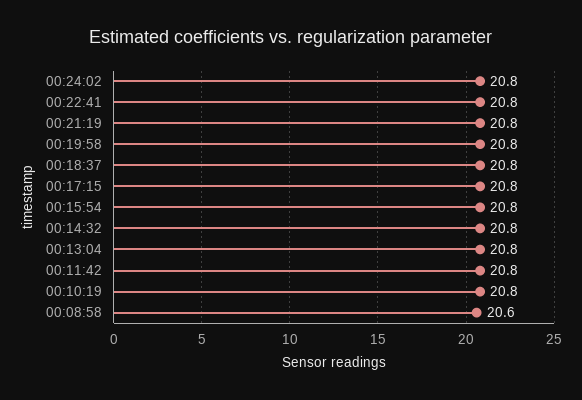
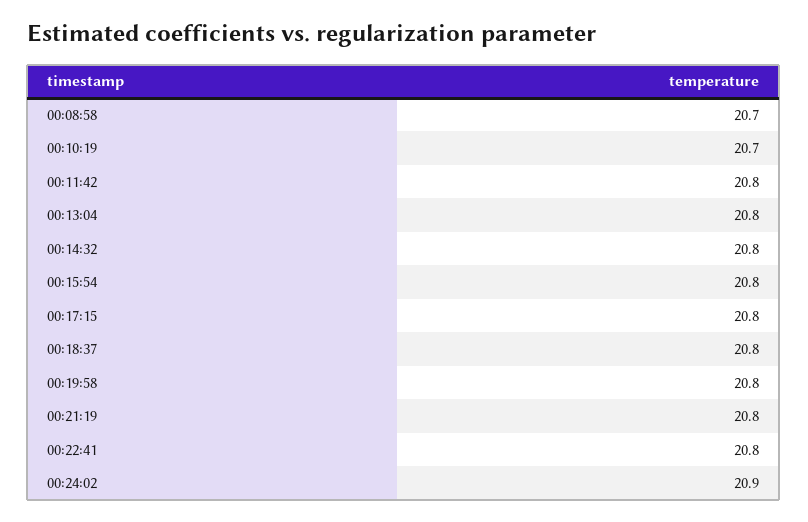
00:24:02: 20.8 -> 20.9
00:10:19: 20.8 -> 20.7
00:08:58: 20.6 -> 20.7

